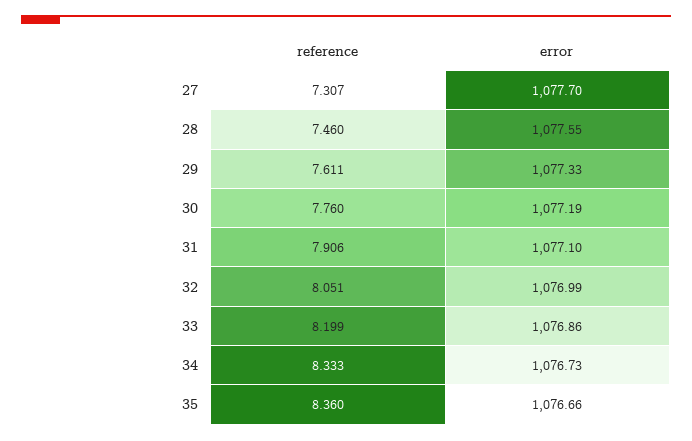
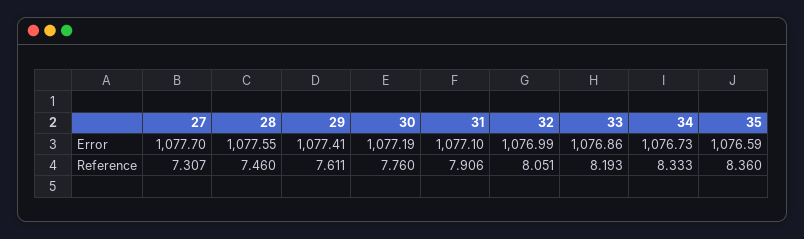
error, 29: 1077.33 -> 1077.41
reference, 33: 8.199 -> 8.193
error, 35: 1076.66 -> 1076.59

